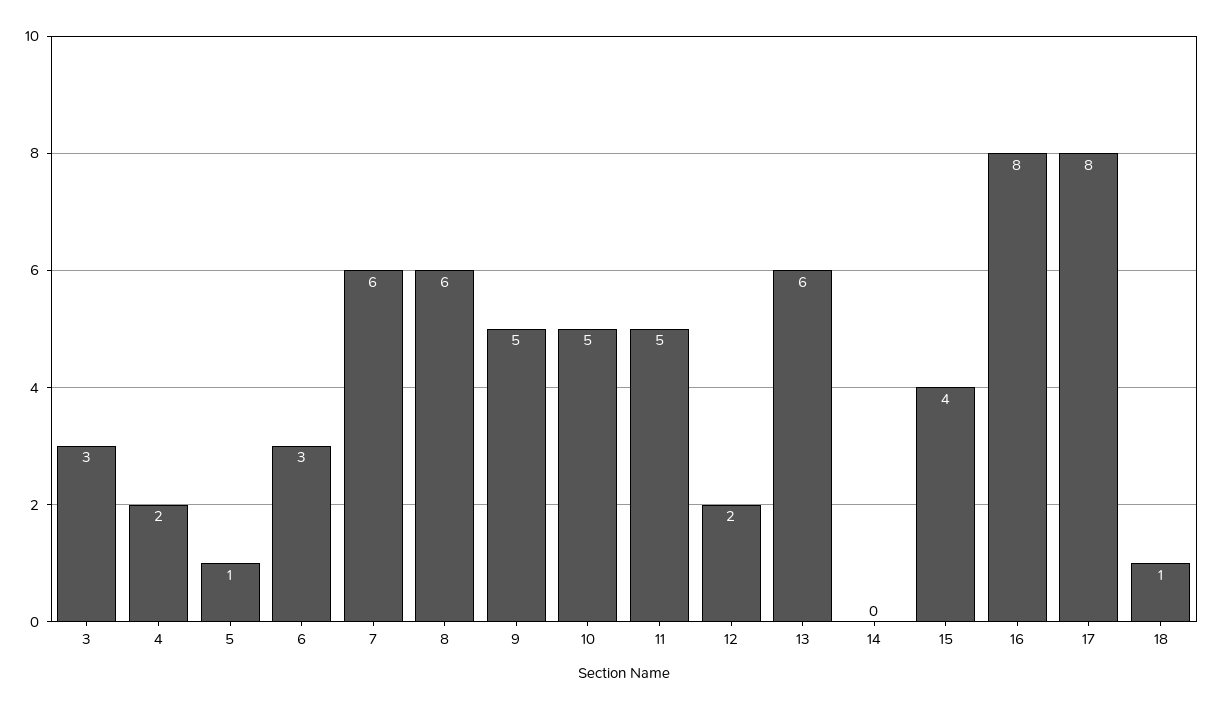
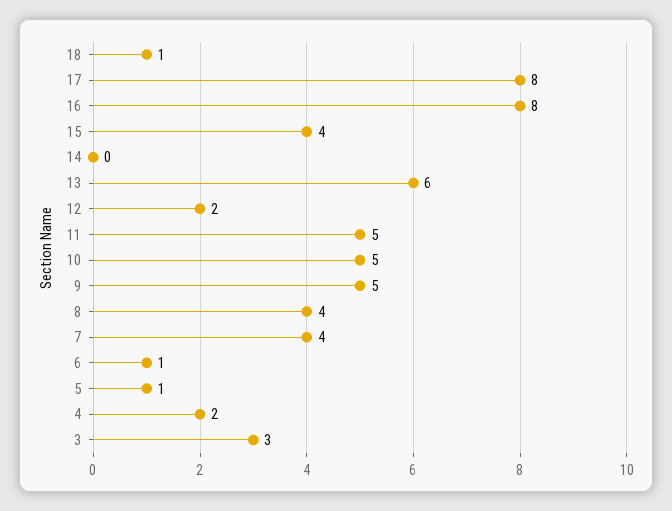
6: 3 -> 1
7: 6 -> 4
8: 6 -> 4

